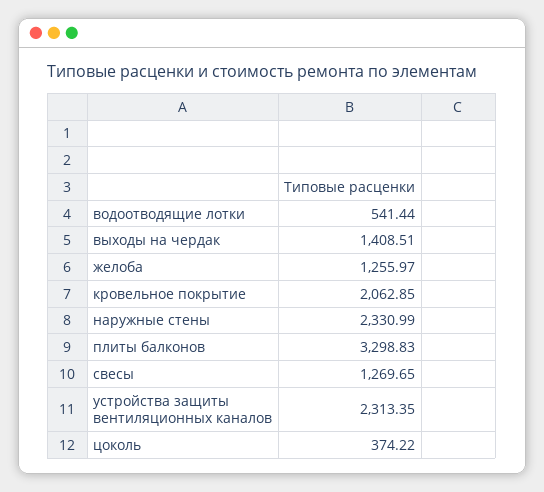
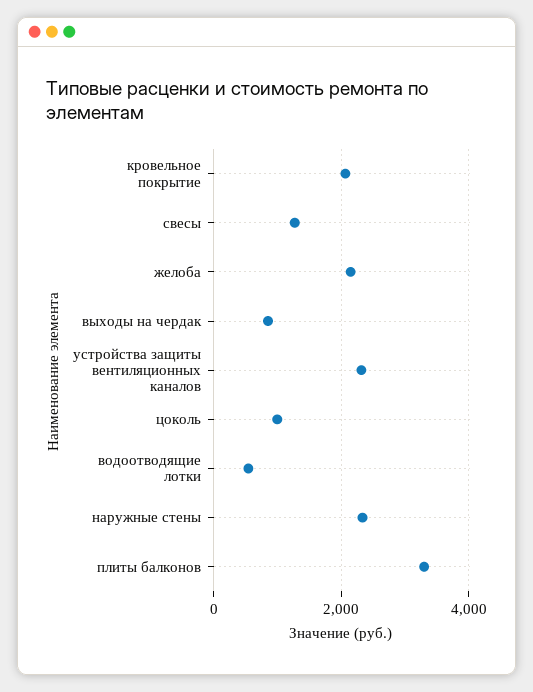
выходы на чердак: 1408.51 -> 800
желоба: 1255.97 -> 2200
цоколь: 374.22 -> 1000

